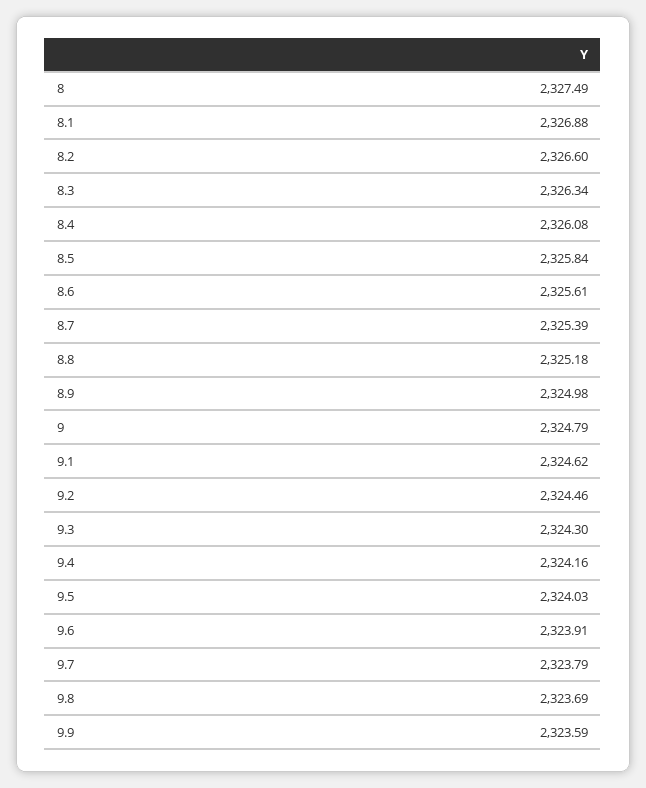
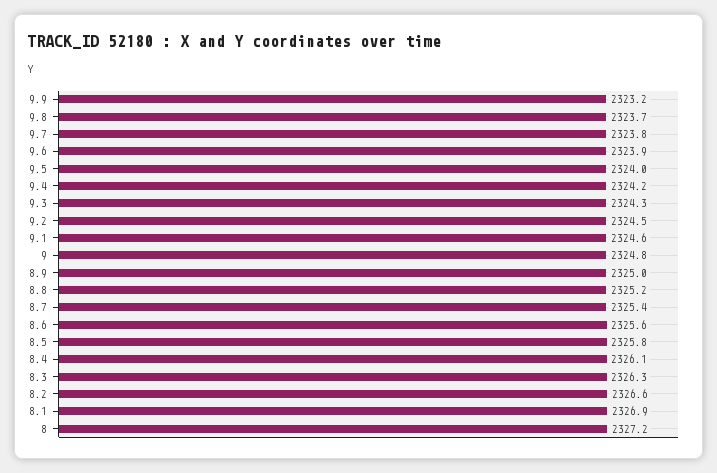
8: 2327.49 -> 2327.2
9.9: 2323.59 -> 2323.2

